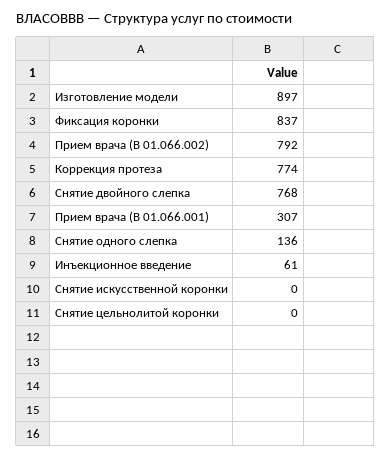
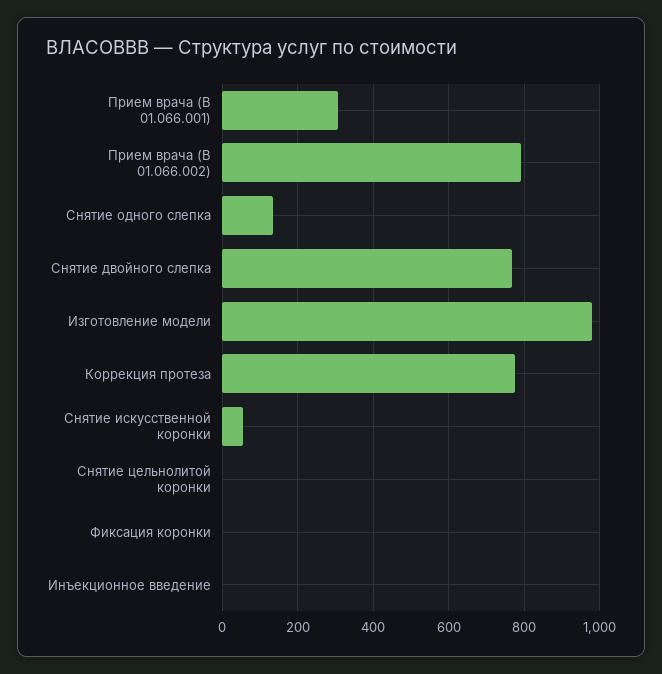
Изготовление модели: 897 -> 980
Фиксация коронки: 837 -> 0
Инъекционное введение: 61 -> 0
Снятие искусственной коронки: 0 -> 60

